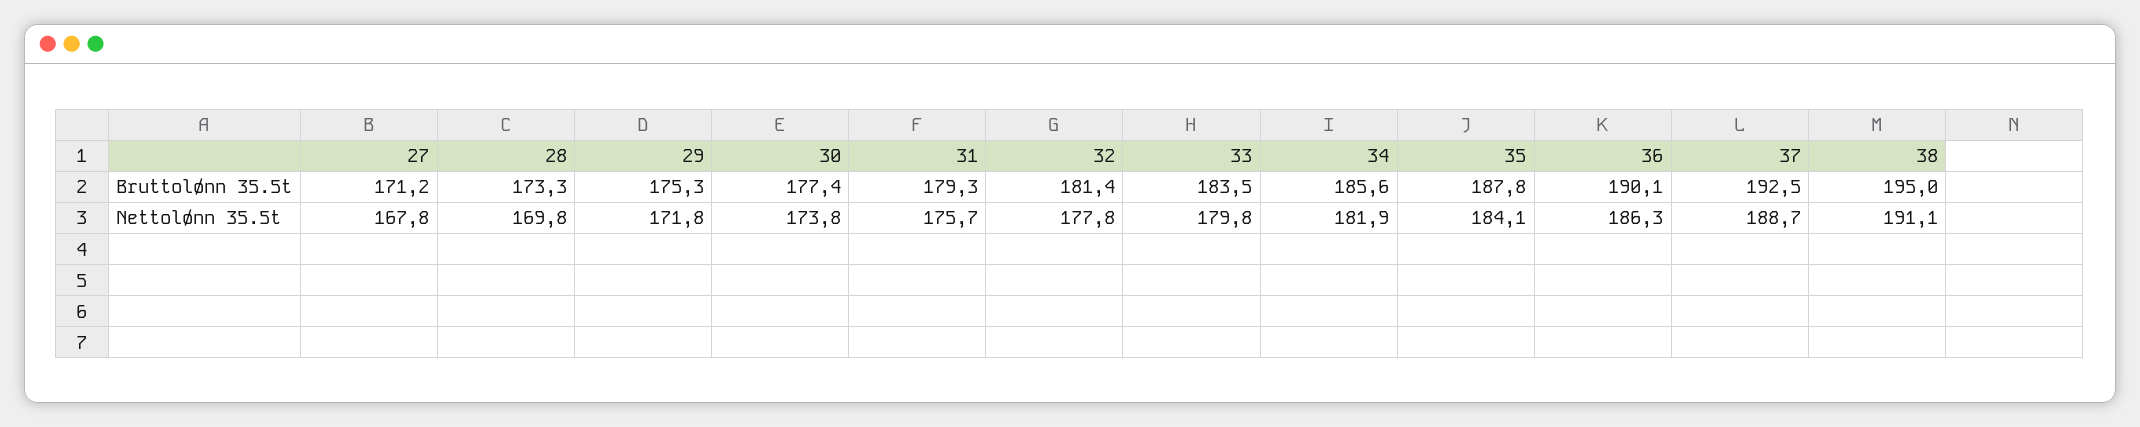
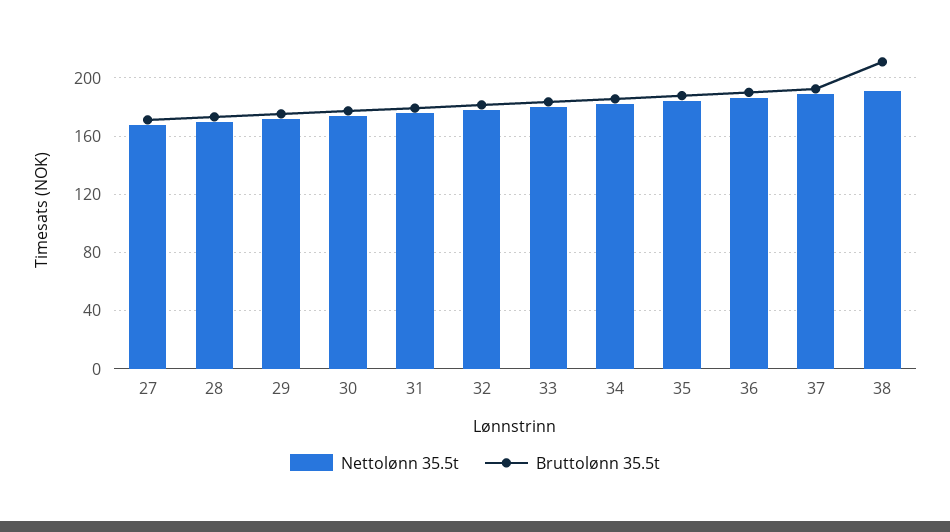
Bruttolønn 35.5t, 38: 195 -> 210

